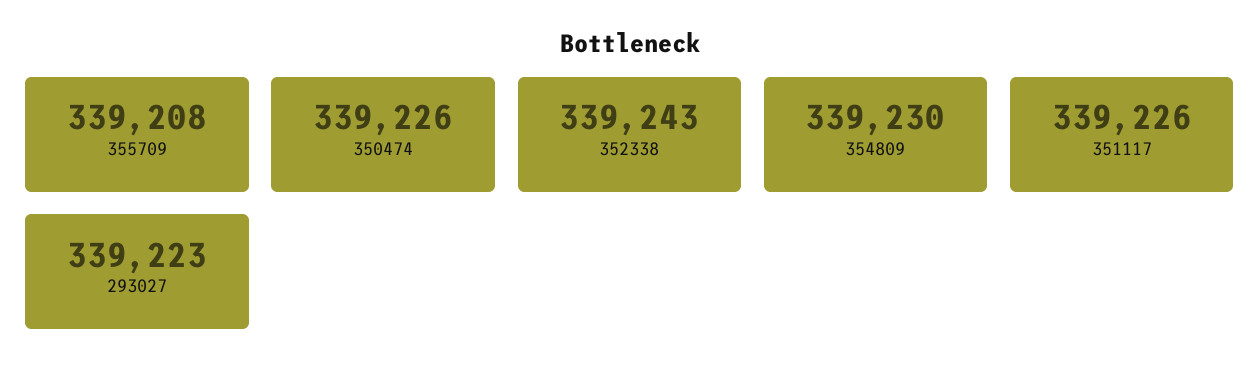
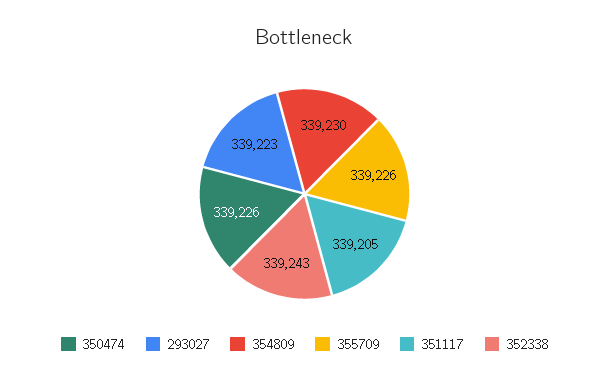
355709: 339208 -> 339226
351117: 339226 -> 339205

